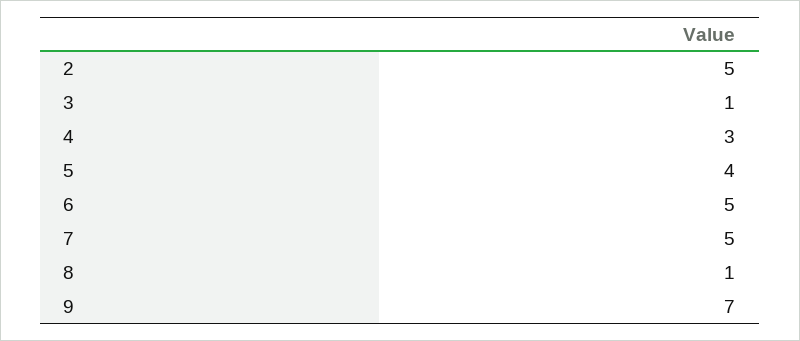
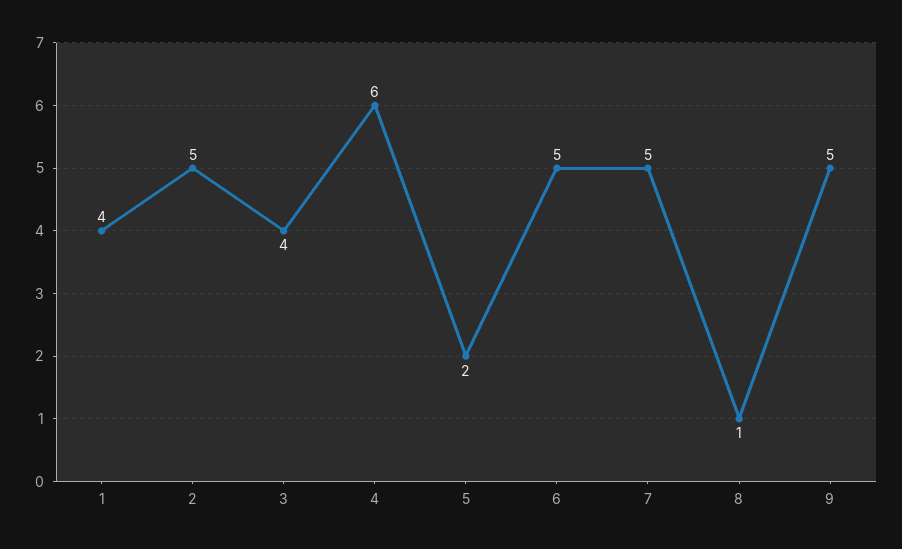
3: 1 -> 4
4: 3 -> 6
5: 4 -> 2
9: 7 -> 5
1: none -> 4

